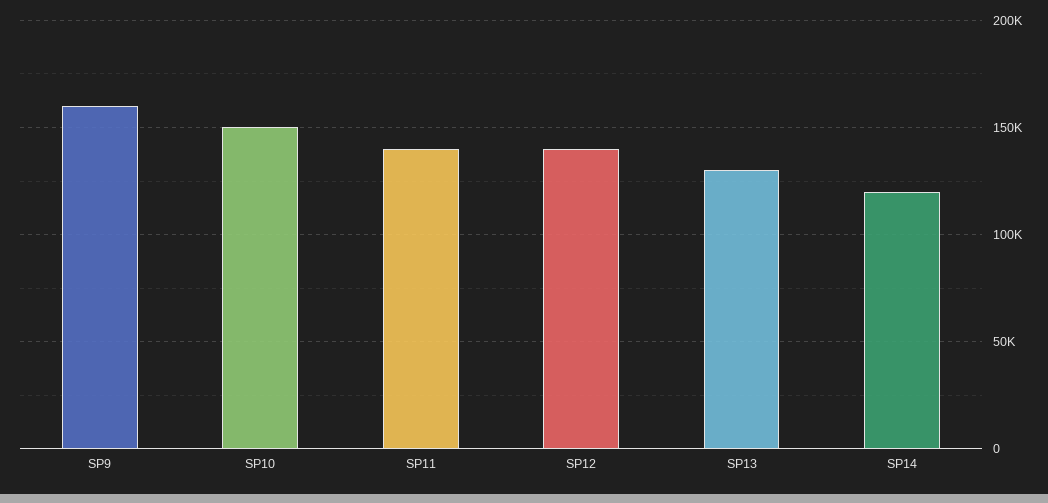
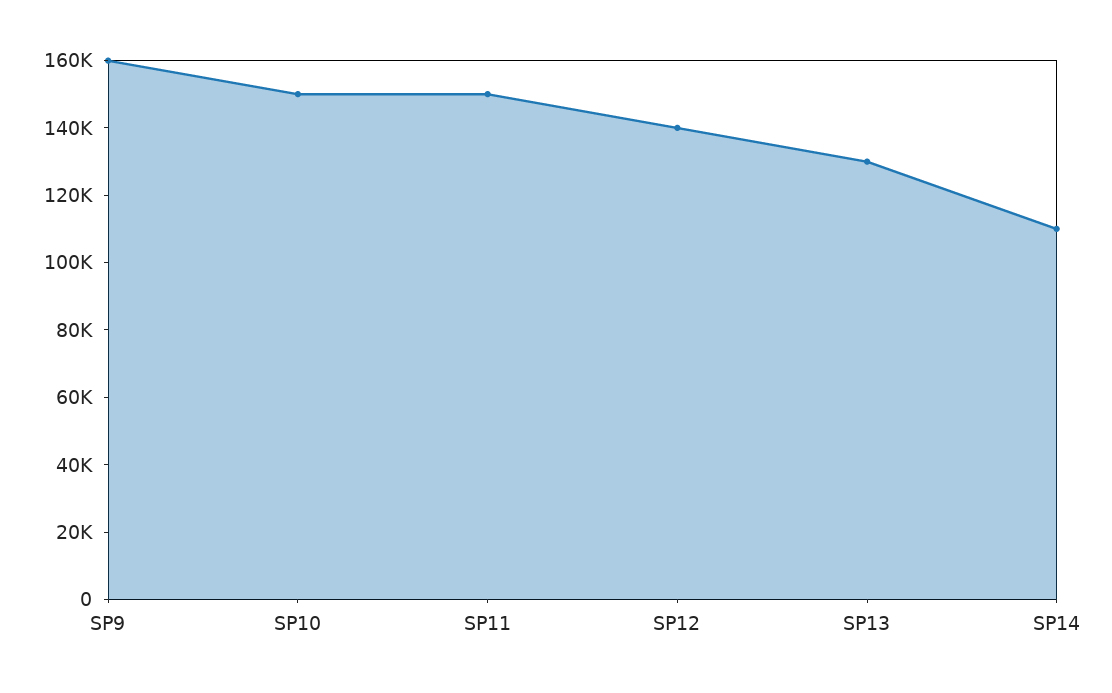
SP11: 140000 -> 150000
SP14: 120000 -> 110000

